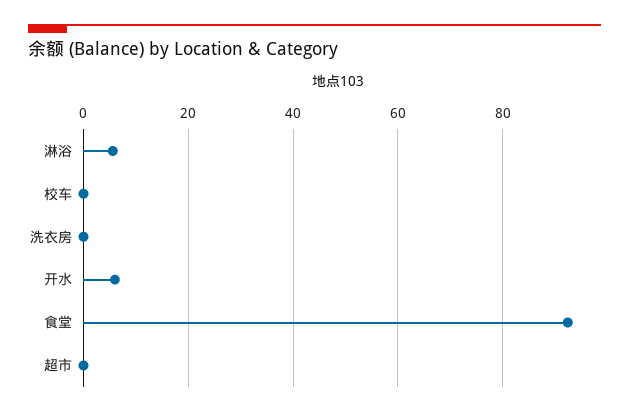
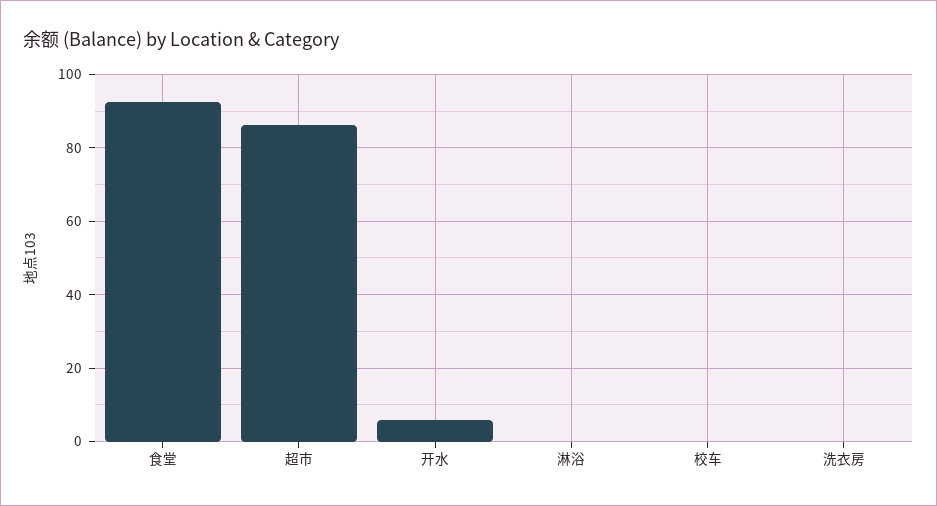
淋浴: 6 -> 0
超市: 0 -> 86

